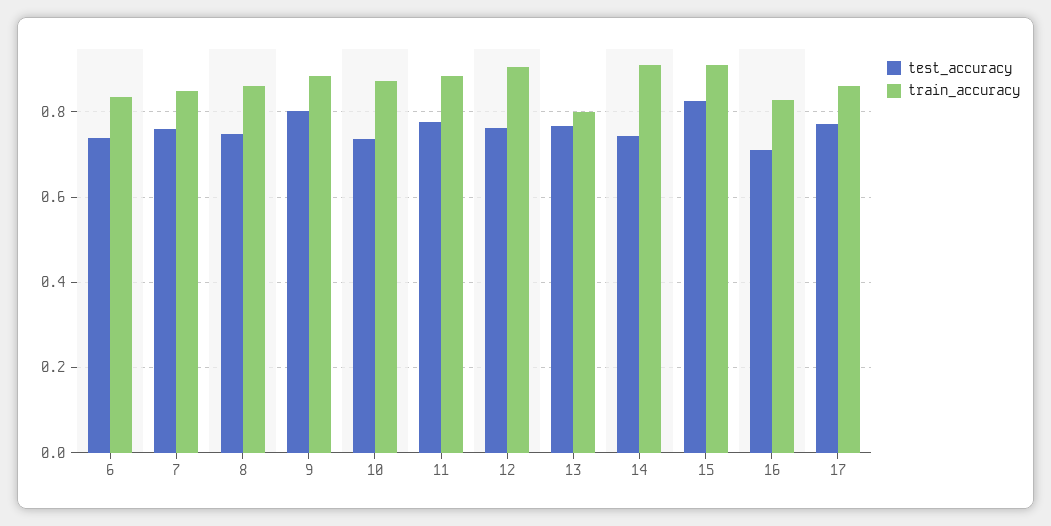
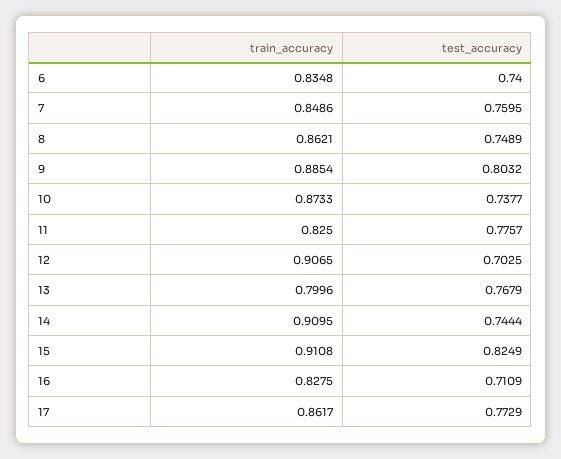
train_accuracy, 11: 0.88 -> 0.825
test_accuracy, 12: 0.76 -> 0.7025

